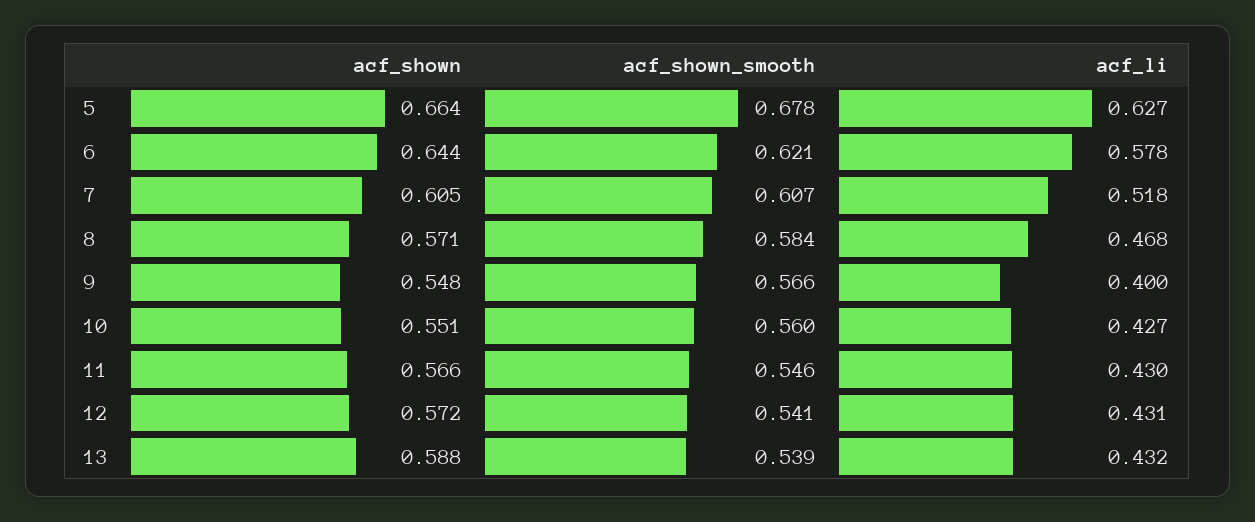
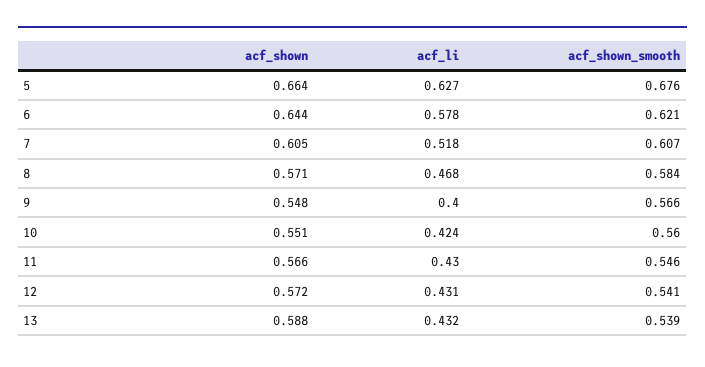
acf_shown_smooth, 5: 0.678 -> 0.676
acf_li, 10: 0.427 -> 0.424

